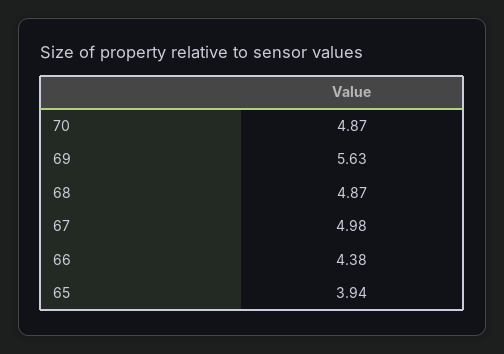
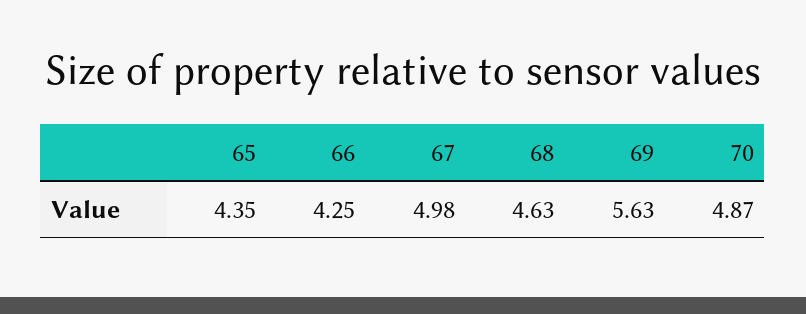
68: 4.87 -> 4.63
66: 4.38 -> 4.25
65: 3.94 -> 4.35

